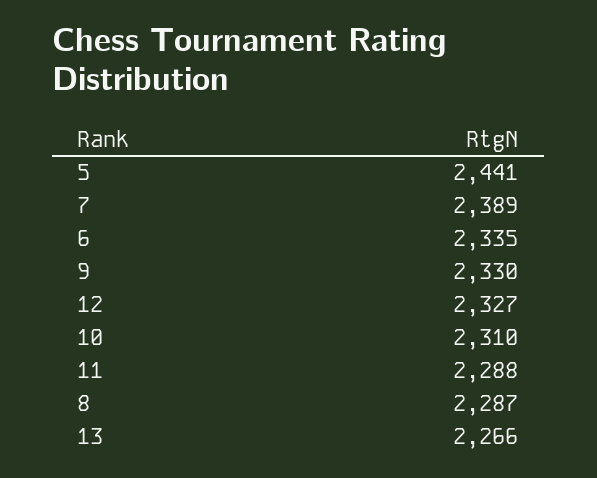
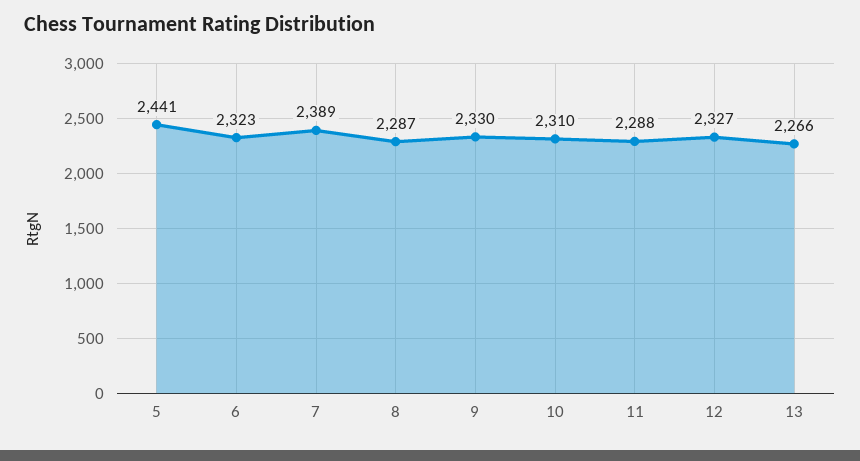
6: 2335 -> 2323

